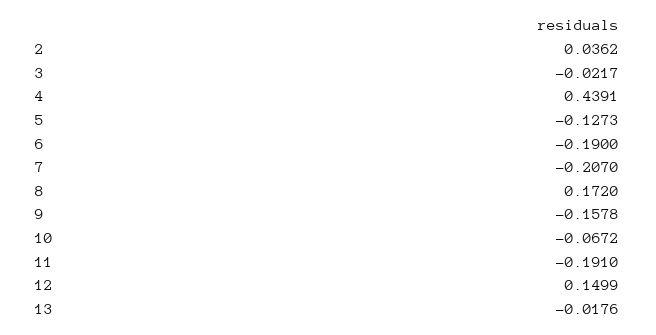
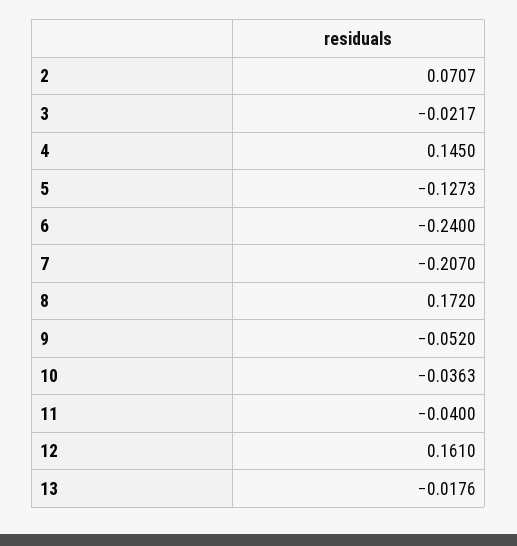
2: 0.0362 -> 0.0707
4: 0.4391 -> 0.145
6: -0.19 -> -0.24
9: -0.1578 -> -0.052
10: -0.0672 -> -0.0363
11: -0.191 -> -0.04
12: 0.1499 -> 0.161

